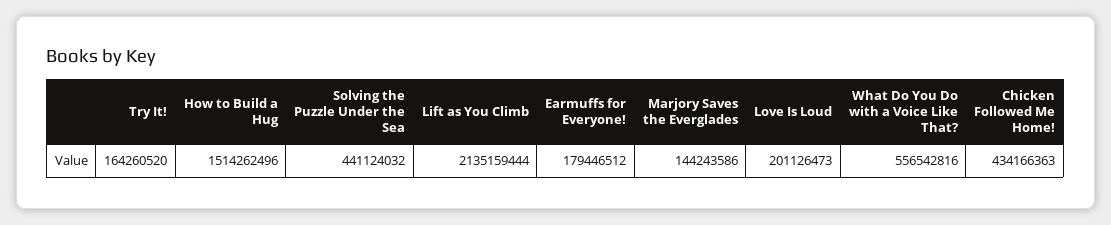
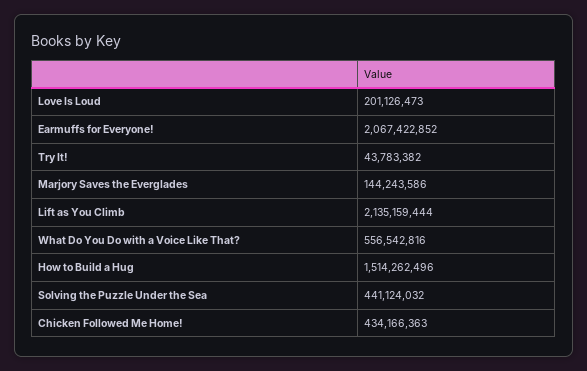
Try It!: 164260520 -> 43783382
Earmuffs for Everyone!: 179446512 -> 2067422852

